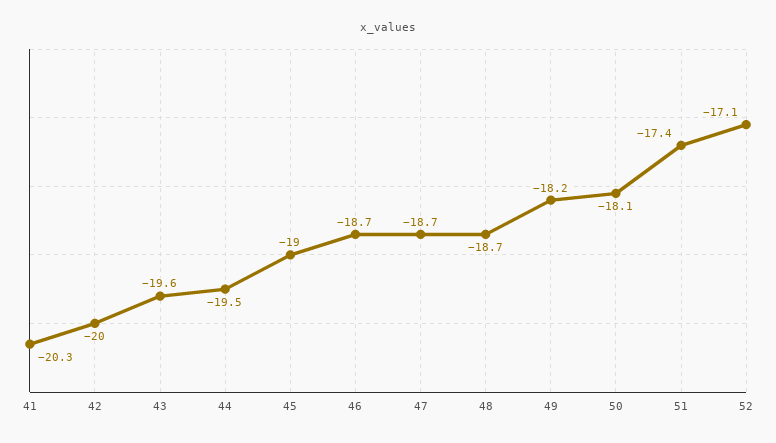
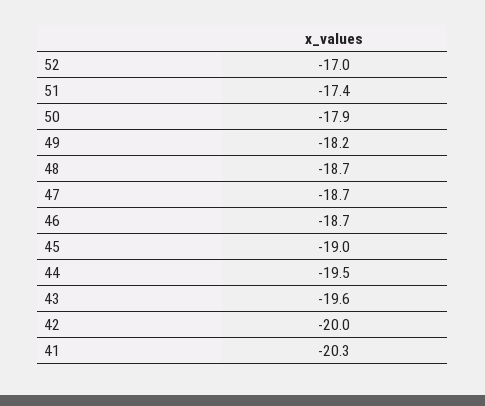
50: -18.1 -> -17.9
52: -17.1 -> -17

